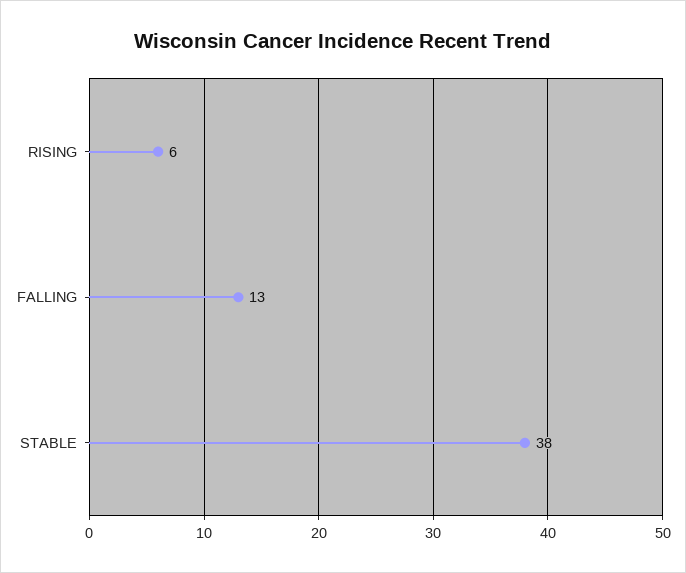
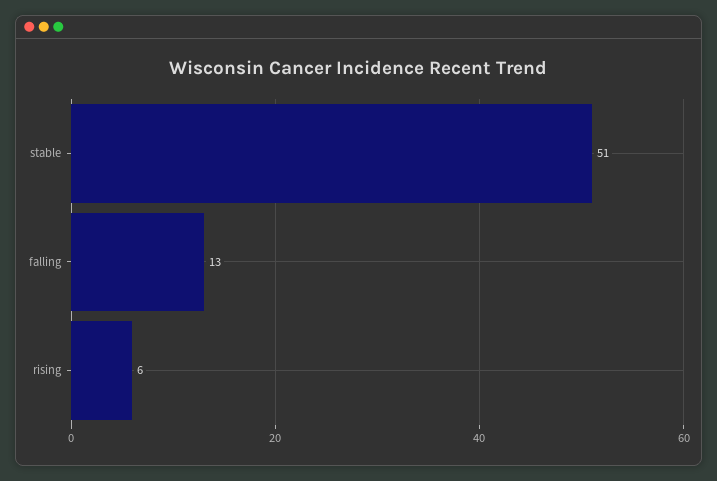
STABLE: 38 -> 51

